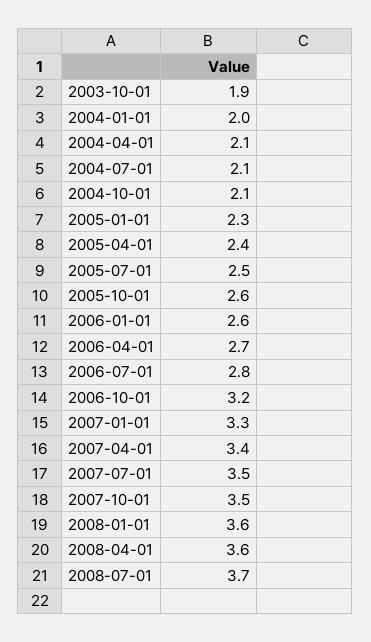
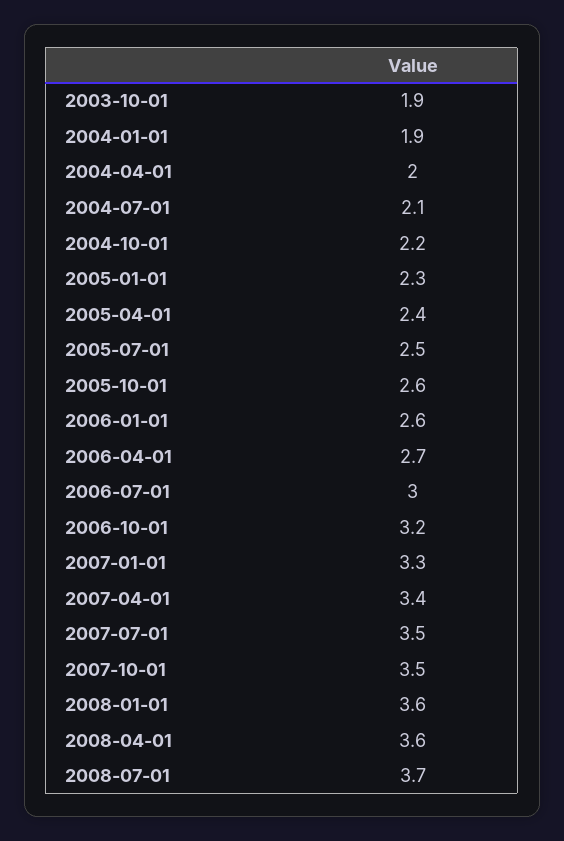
2004-01-01: 2 -> 1.9
2004-04-01: 2.1 -> 2
2004-10-01: 2.1 -> 2.2
2006-07-01: 2.8 -> 3

